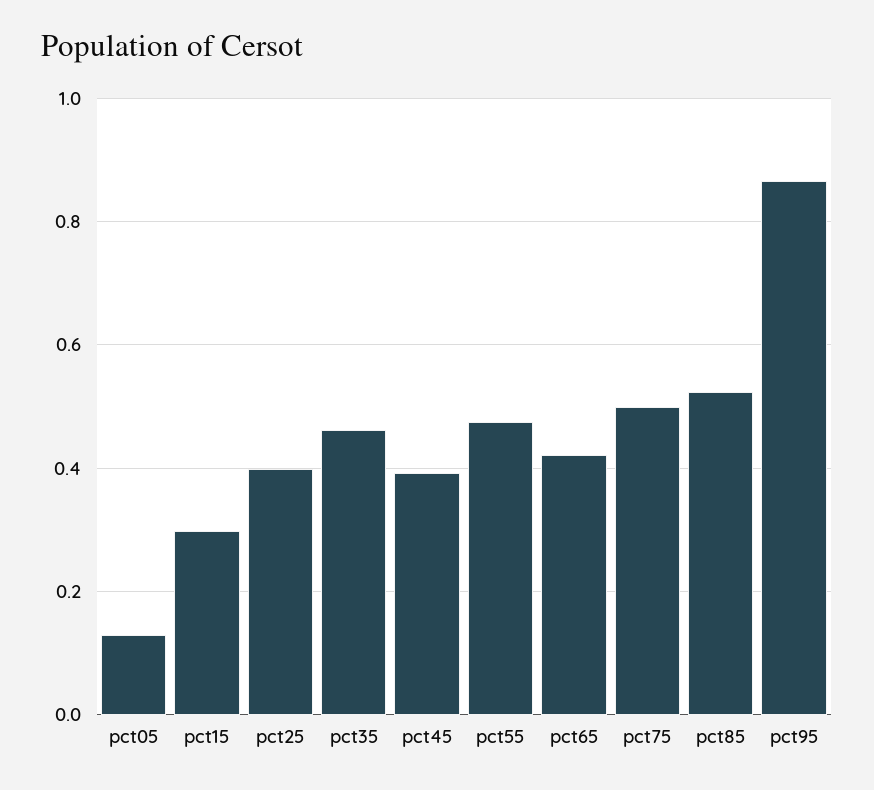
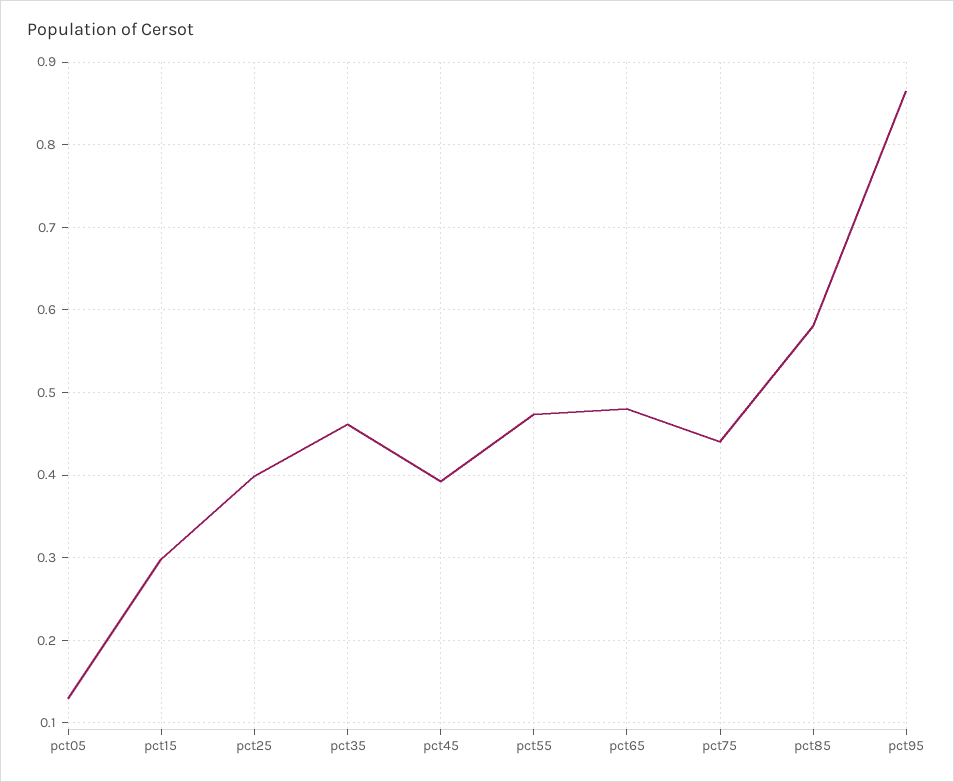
pct65: 0.42 -> 0.48
pct75: 0.5 -> 0.44
pct85: 0.52 -> 0.58

